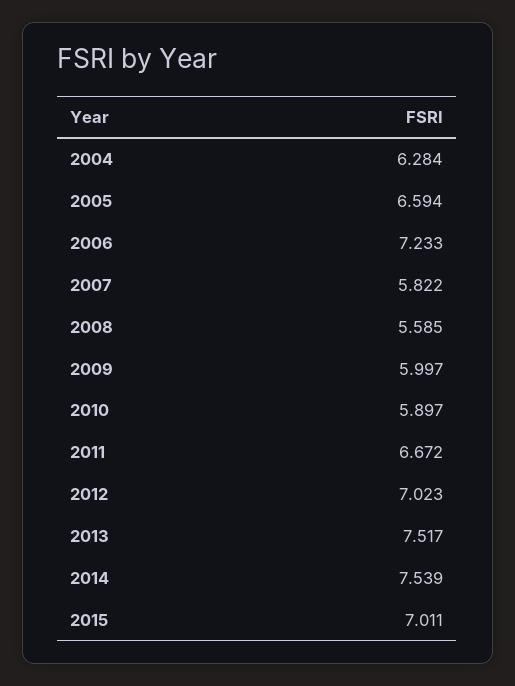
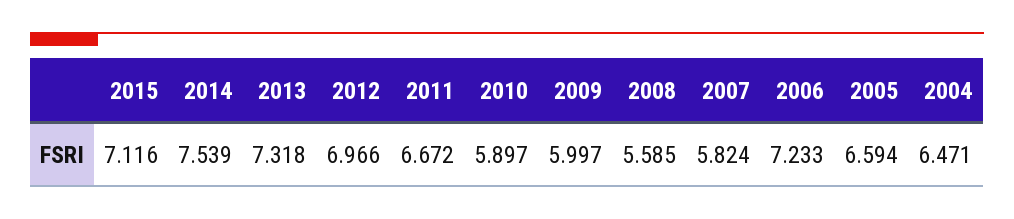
2004: 6.284 -> 6.471
2007: 5.822 -> 5.824
2012: 7.023 -> 6.966
2013: 7.517 -> 7.318
2015: 7.011 -> 7.116

